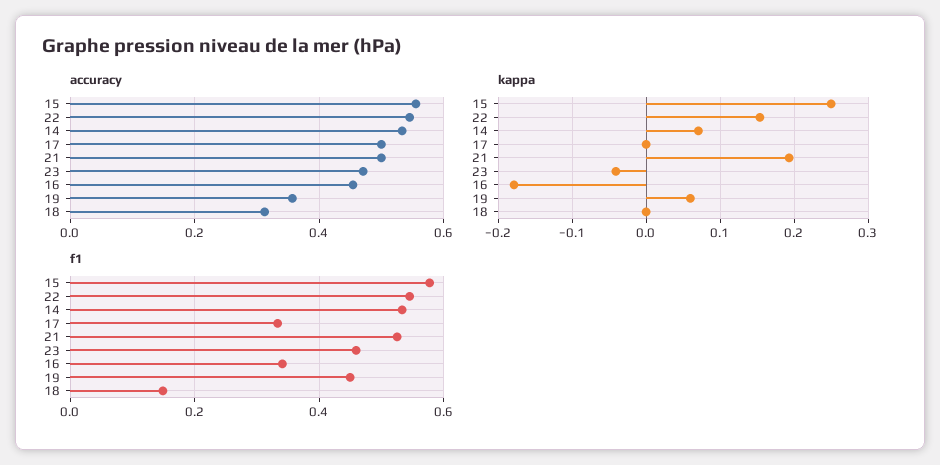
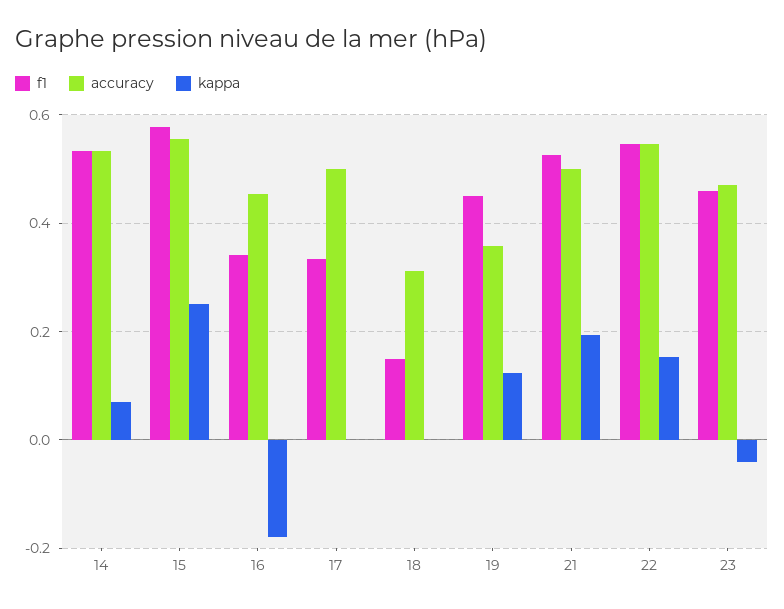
kappa, 19: 0.06 -> 0.12

